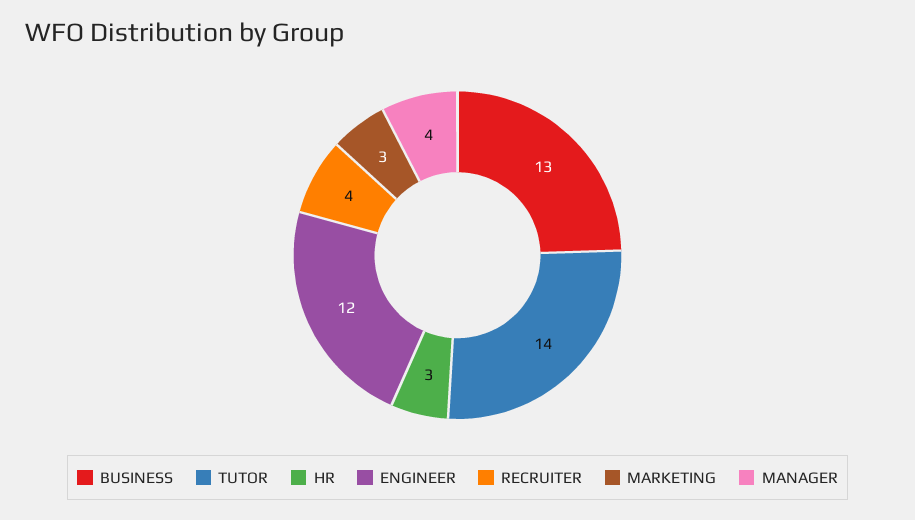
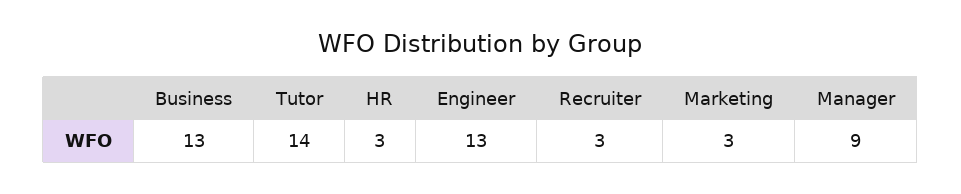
ENGINEER: 12 -> 13
RECRUITER: 4 -> 3
MANAGER: 4 -> 9

